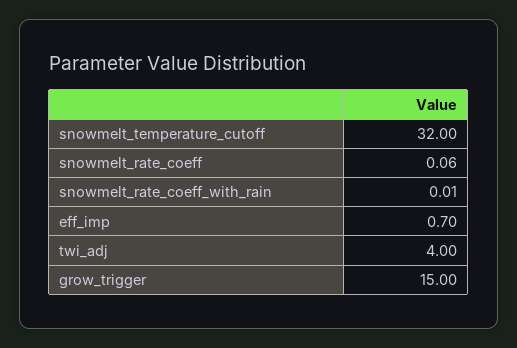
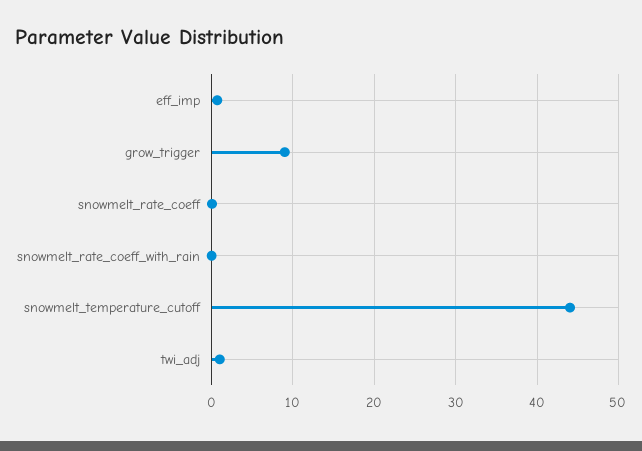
snowmelt_temperature_cutoff: 32 -> 44
twi_adj: 4 -> 1
grow_trigger: 15 -> 9

